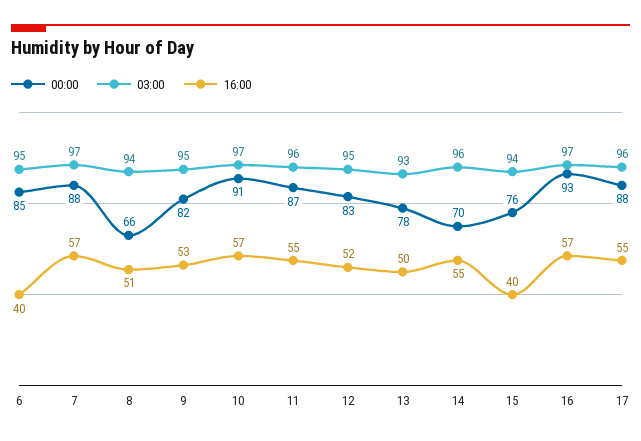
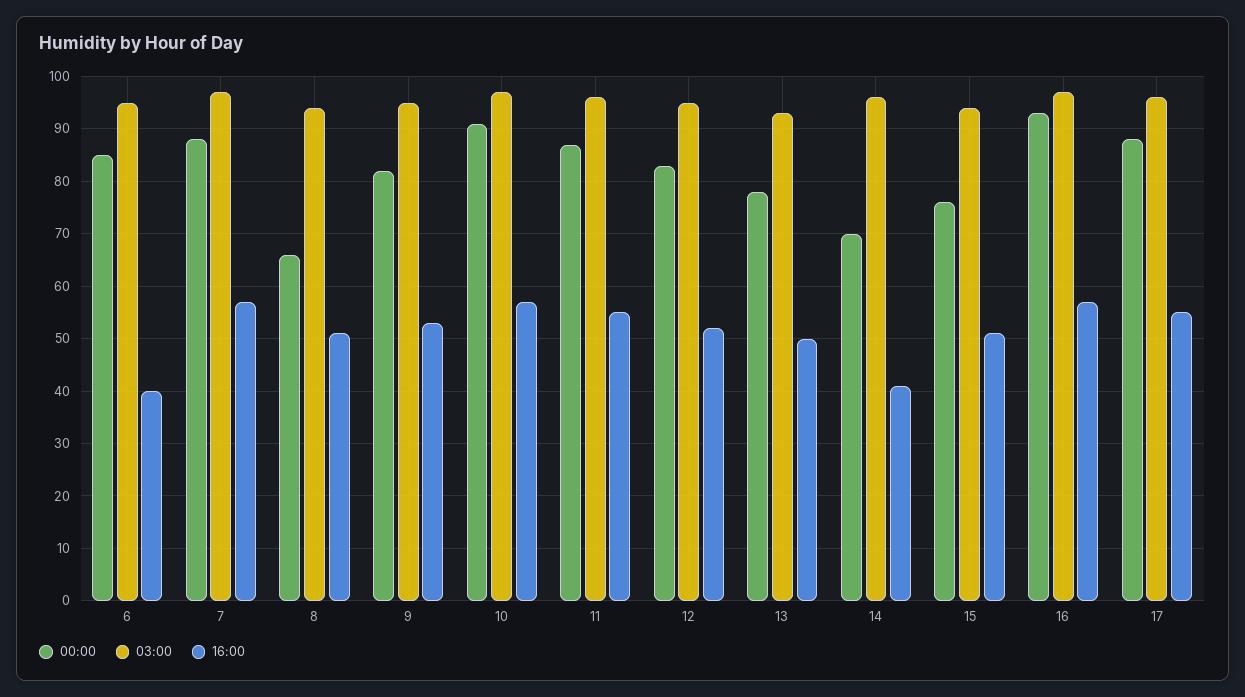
16:00, 14: 55 -> 40
16:00, 15: 40 -> 50

